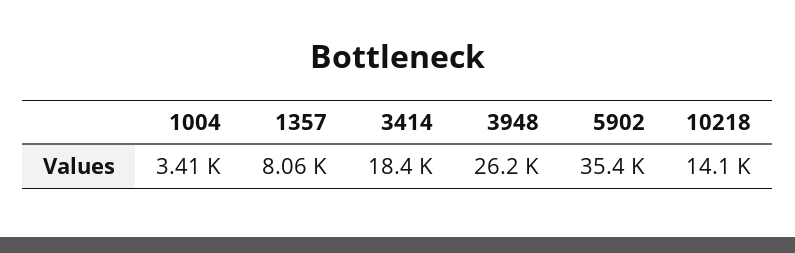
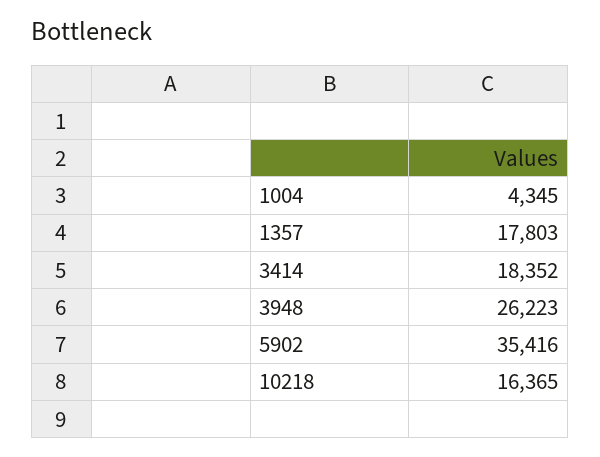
1004: 3410 -> 4345
1357: 8060 -> 17803
10218: 14100 -> 16365

